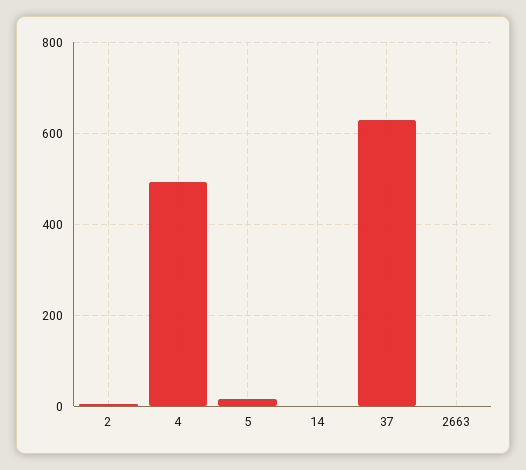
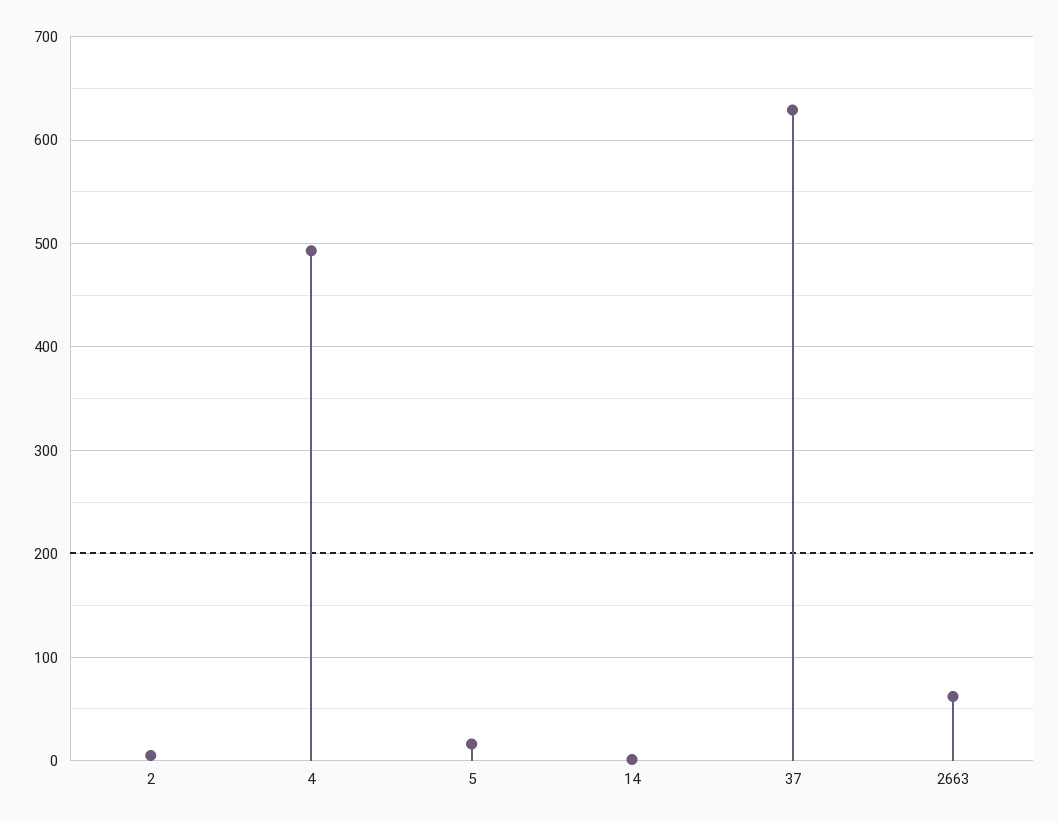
2663: 0 -> 60

